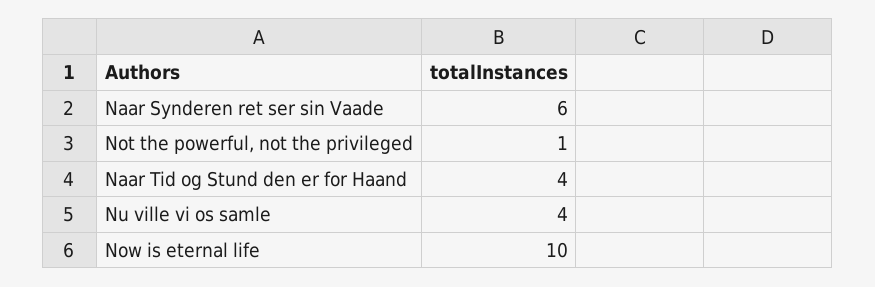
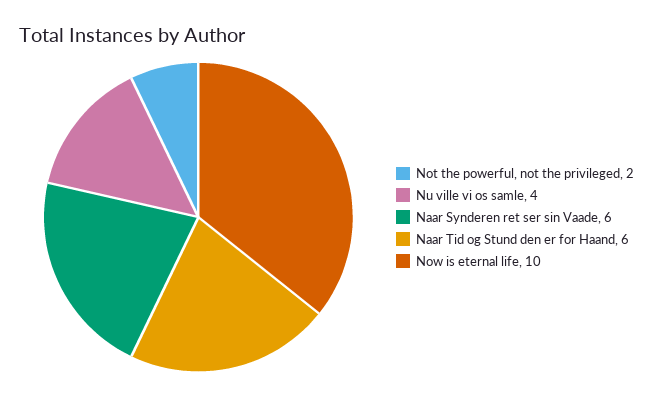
Not the powerful, not the privileged: 1 -> 2
Naar Tid og Stund den er for Haand: 4 -> 6

